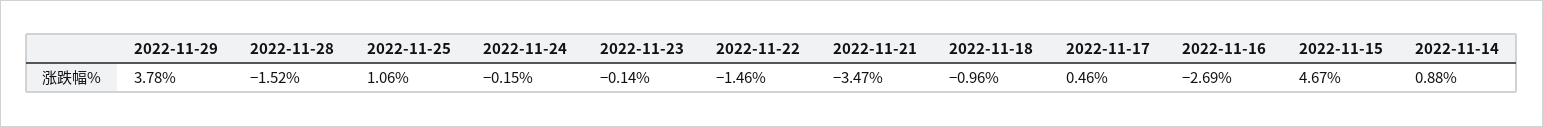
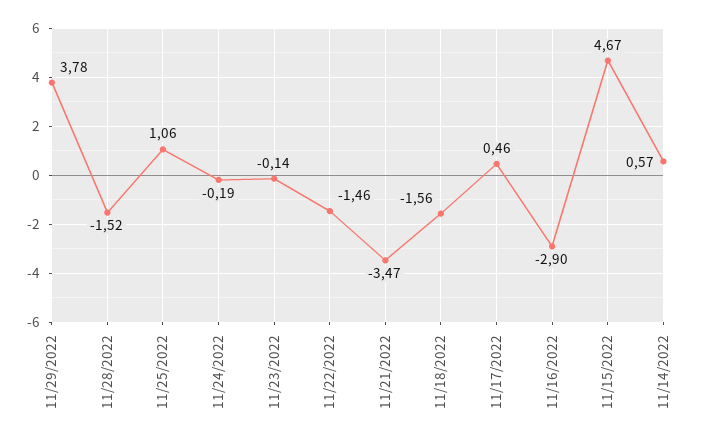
2022-11-24: -0.15 -> -0.19
2022-11-18: -0.96 -> -1.56
2022-11-16: -2.69 -> -2.9
2022-11-14: 0.88 -> 0.57

